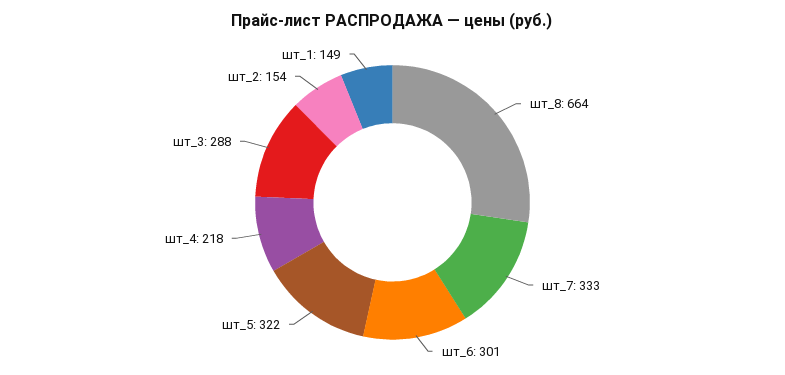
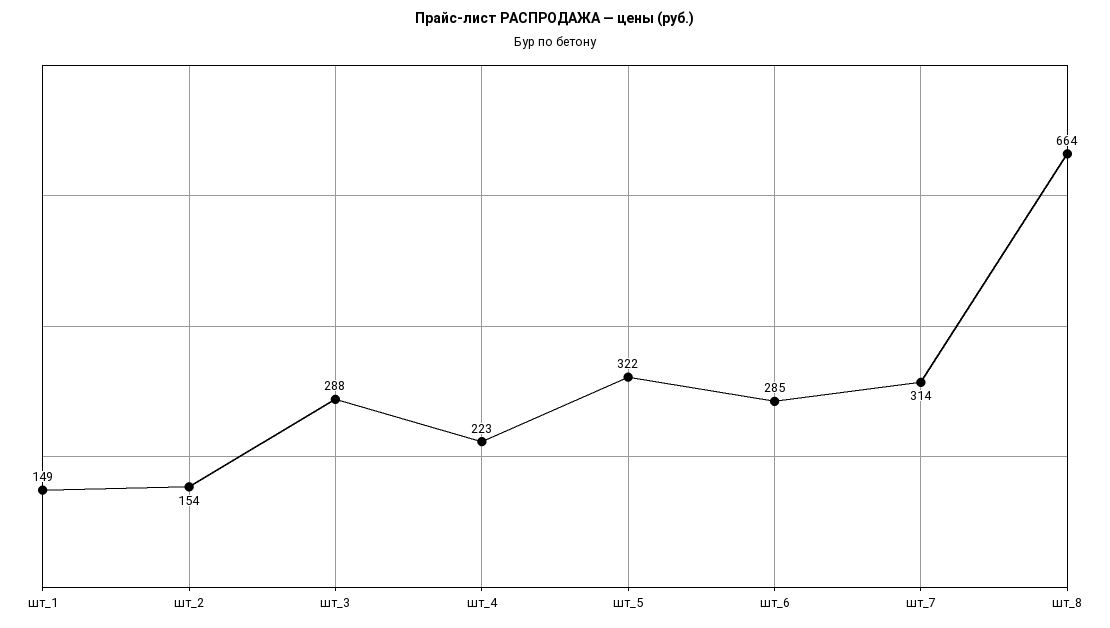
шт_7: 333 -> 314
шт_6: 301 -> 285
шт_4: 218 -> 223

